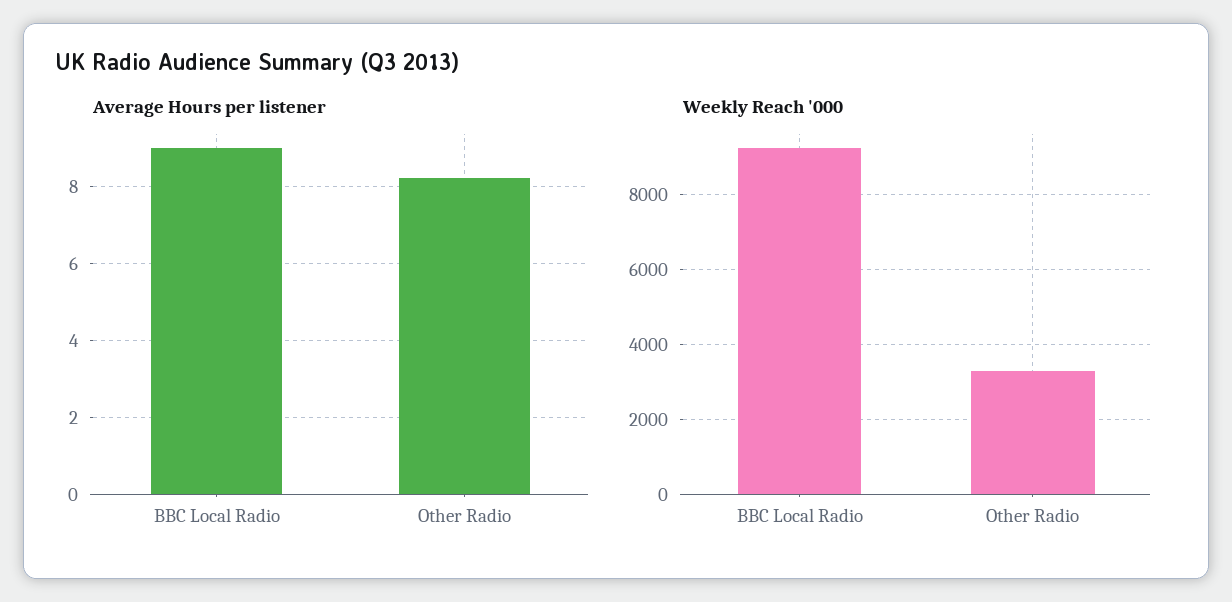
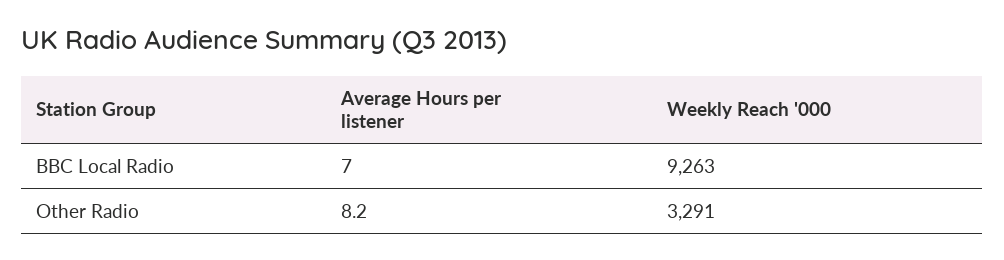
Average Hours per listener, BBC Local Radio: 9 -> 7

